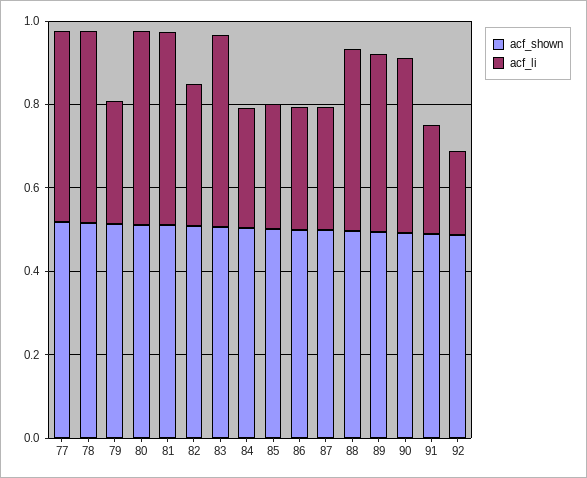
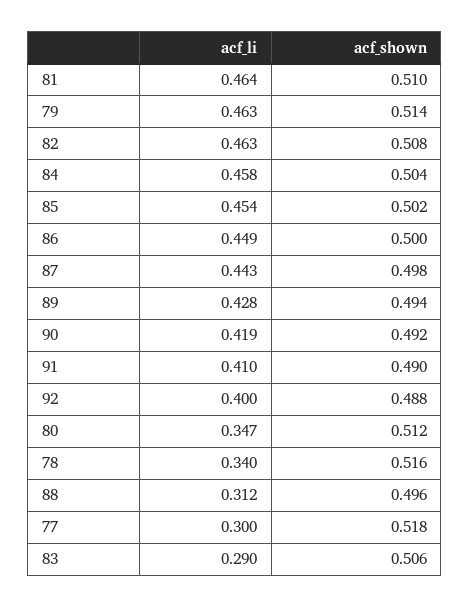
acf_li, 77: 0.45 -> 0.3
acf_li, 78: 0.45 -> 0.34
acf_li, 79: 0.3 -> 0.463
acf_li, 80: 0.45 -> 0.347
acf_li, 82: 0.35 -> 0.463
acf_li, 83: 0.45 -> 0.29
acf_li, 84: 0.3 -> 0.458
acf_li, 85: 0.3 -> 0.454
acf_li, 86: 0.3 -> 0.449
acf_li, 87: 0.3 -> 0.443
acf_li, 88: 0.45 -> 0.312
acf_li, 91: 0.25 -> 0.41
acf_li, 92: 0.2 -> 0.4

